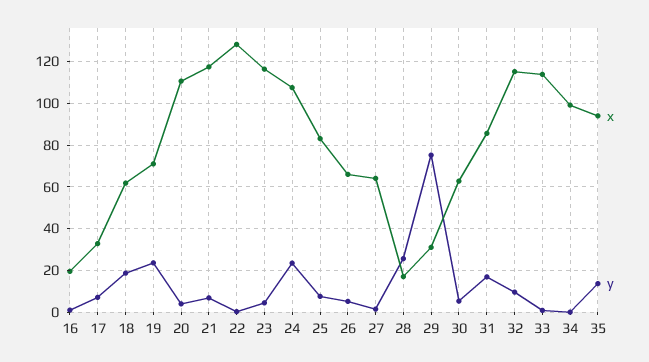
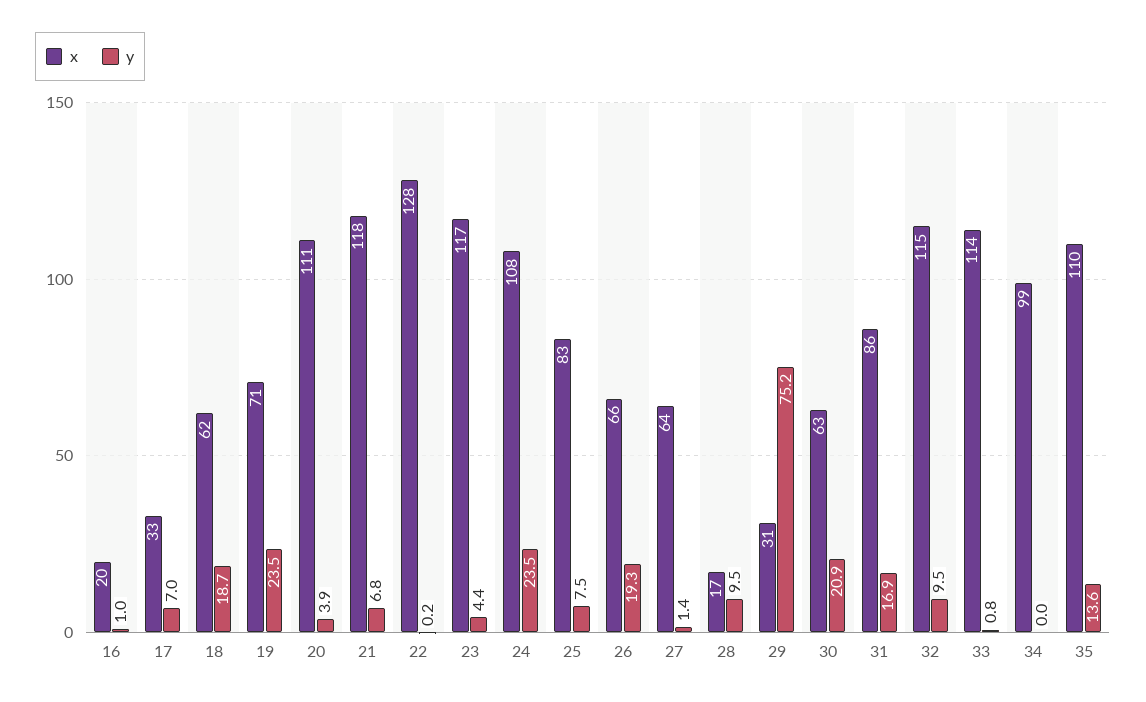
y, 26: 5 -> 19.3
y, 28: 25 -> 9.5
y, 30: 5 -> 20.9
x, 35: 95 -> 110

